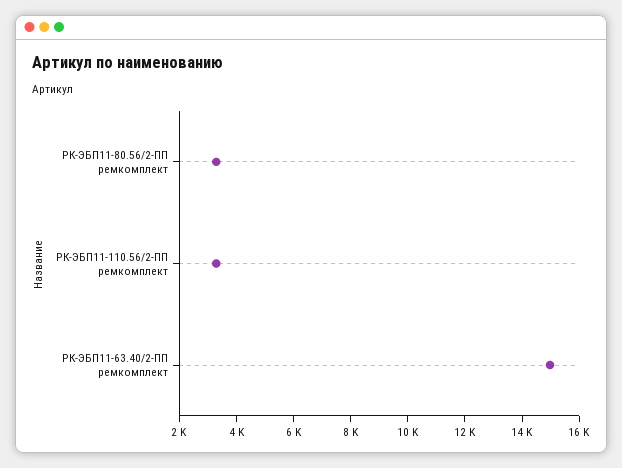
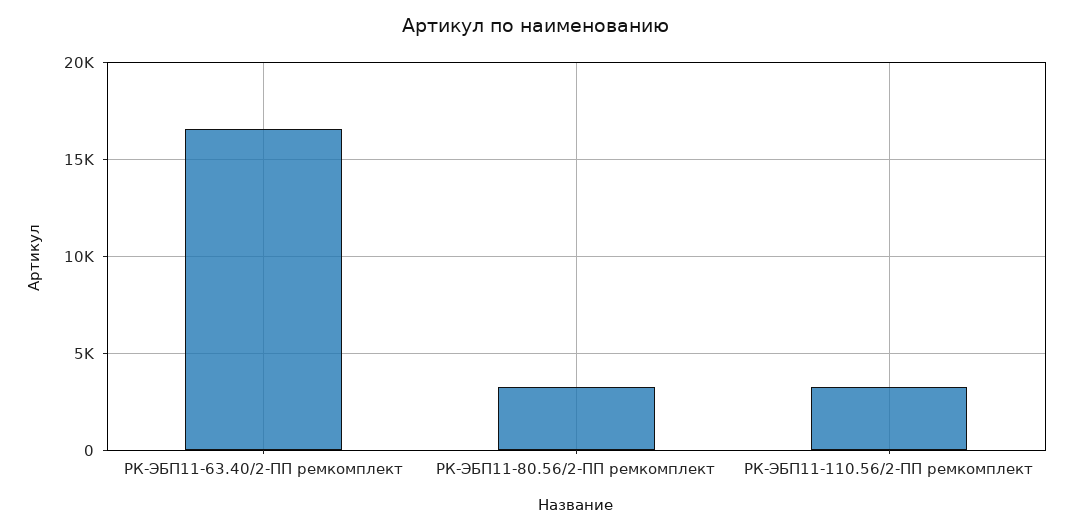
РК-ЭБП11-63.40/2-ПП ремкомплект: 15000 -> 16500

